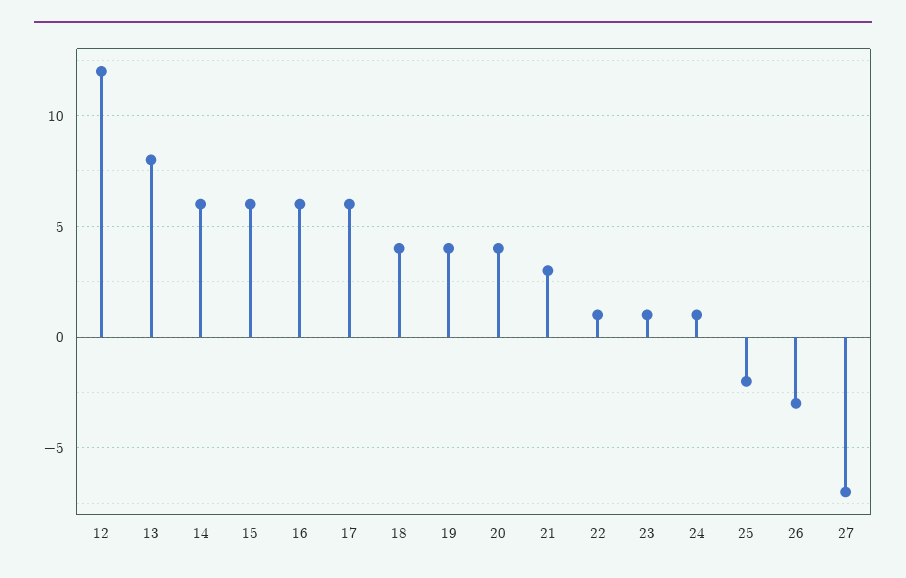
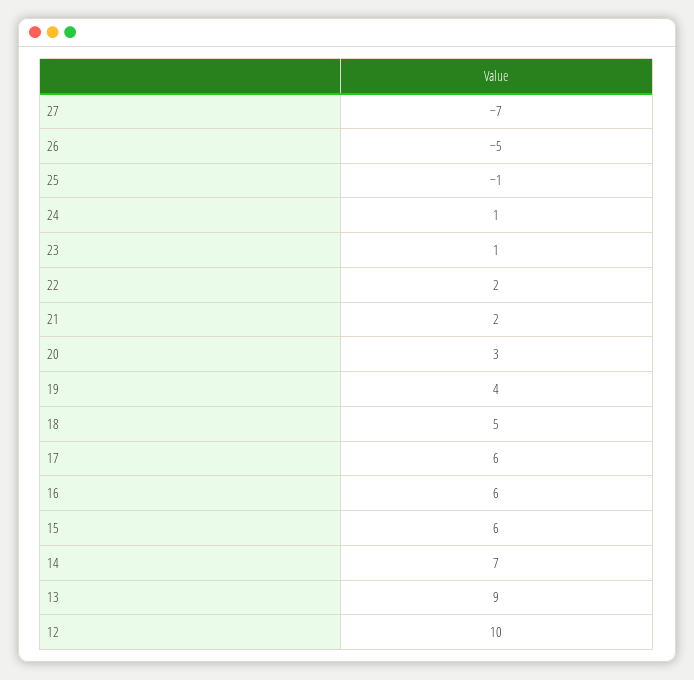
12: 12 -> 10
13: 8 -> 9
14: 6 -> 7
18: 4 -> 5
20: 4 -> 3
21: 3 -> 2
22: 1 -> 2
25: -2 -> -1
26: -3 -> -5

